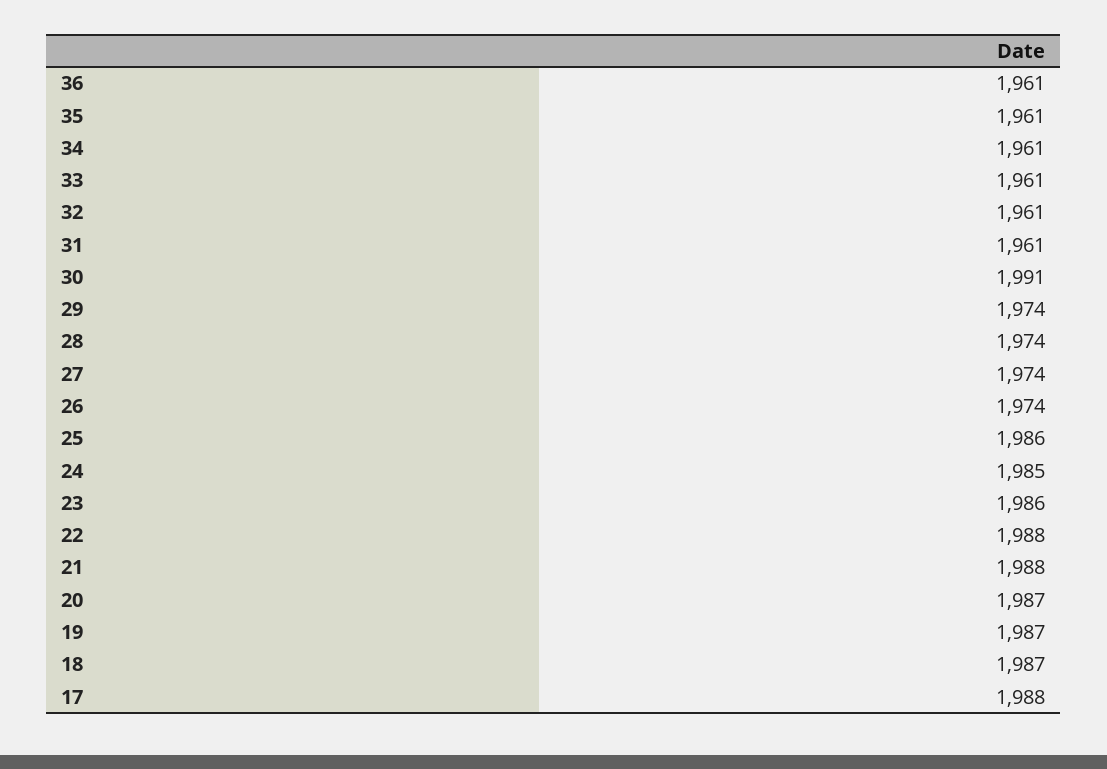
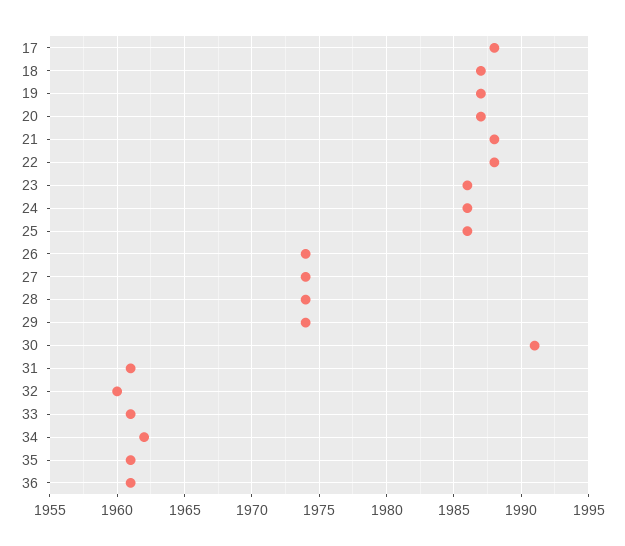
34: 1961 -> 1962
32: 1961 -> 1960
24: 1985 -> 1986

